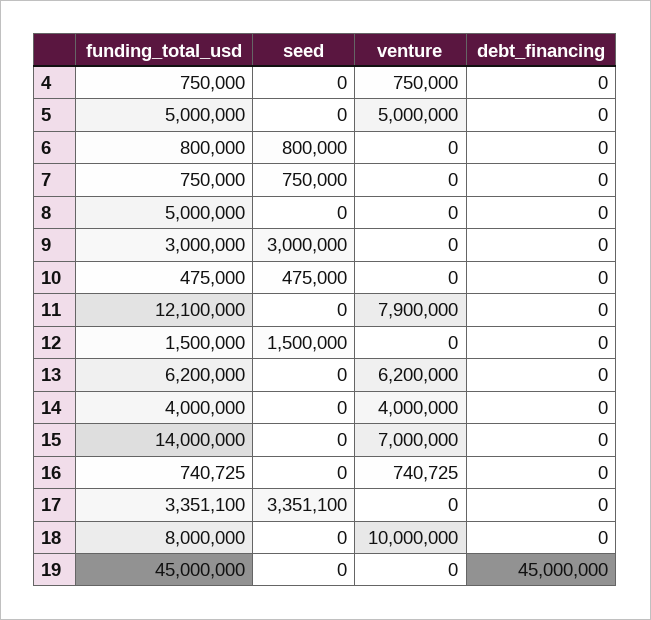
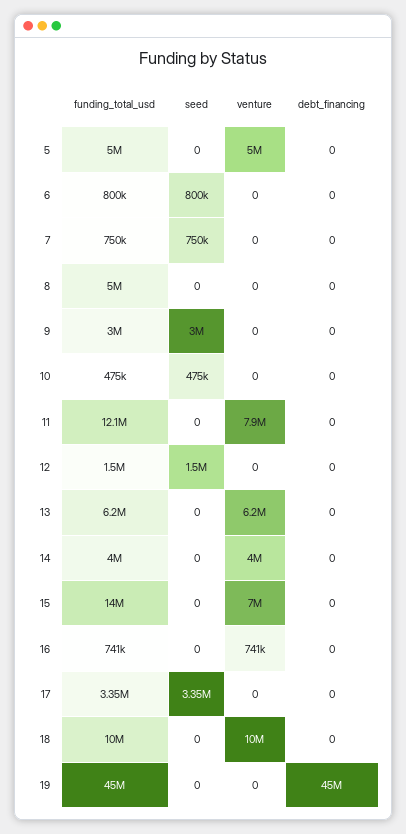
funding_total_usd, 4: 750000 -> none
seed, 4: 0 -> none
venture, 4: 750000 -> none
debt_financing, 4: 0 -> none
funding_total_usd, 18: 8000000 -> 10000000

